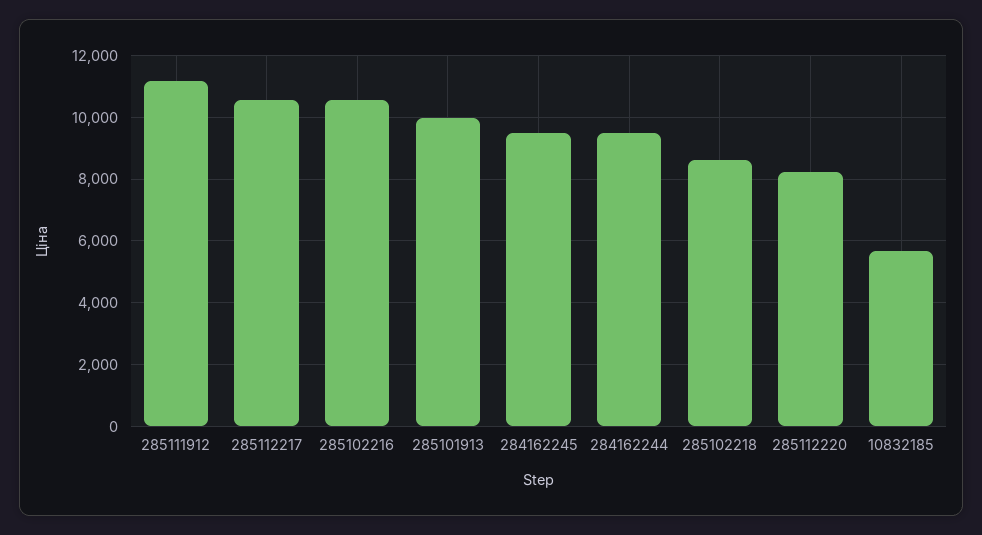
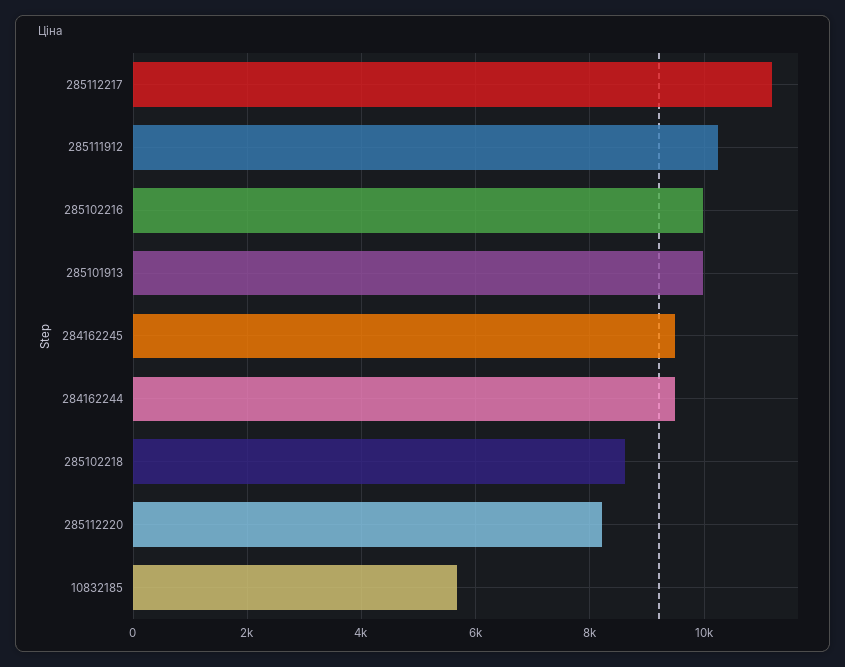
285111912: 11200 -> 10200
285112217: 10600 -> 11200
285102216: 10600 -> 10000

